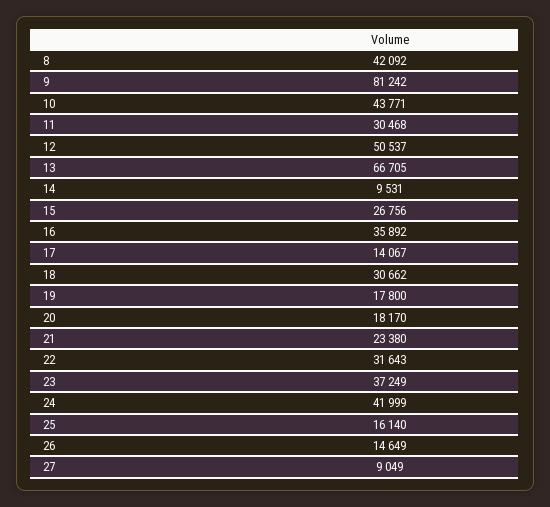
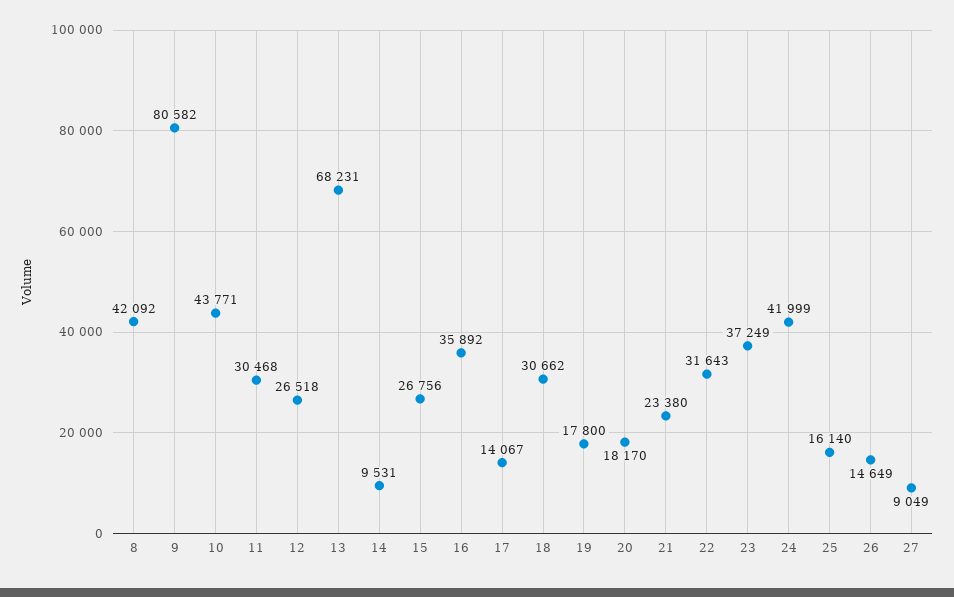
9: 81242 -> 80582
12: 50537 -> 26518
13: 66705 -> 68231

